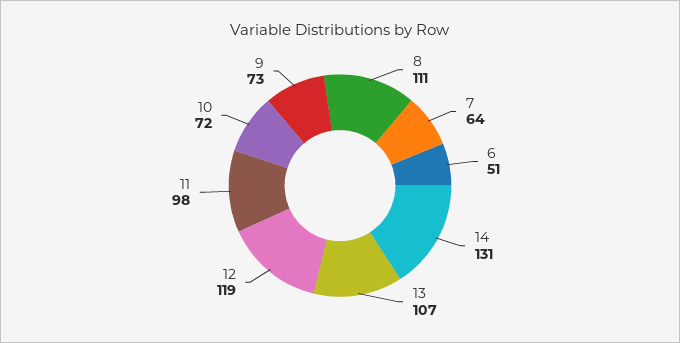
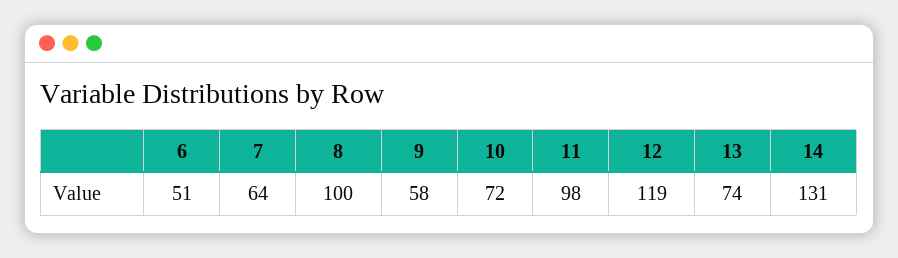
8: 111 -> 100
13: 107 -> 74
9: 73 -> 58

